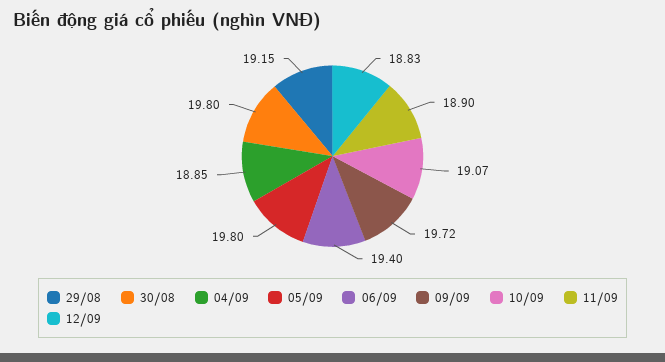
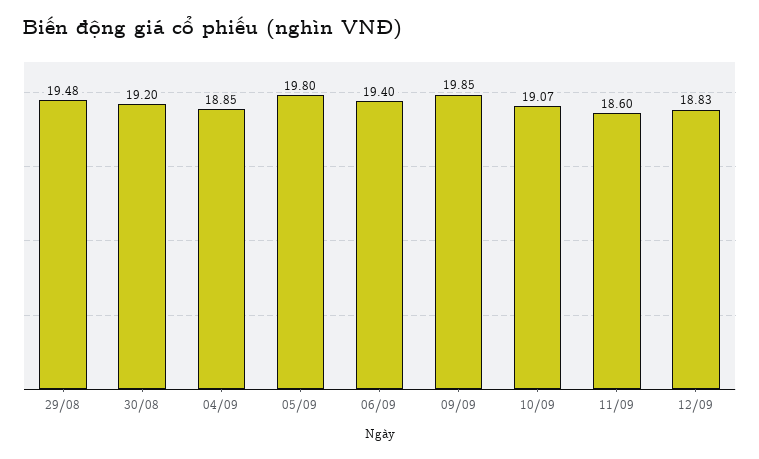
29/08: 19.15 -> 19.48
30/08: 19.8 -> 19.2
09/09: 19.72 -> 19.85
11/09: 18.9 -> 18.6

